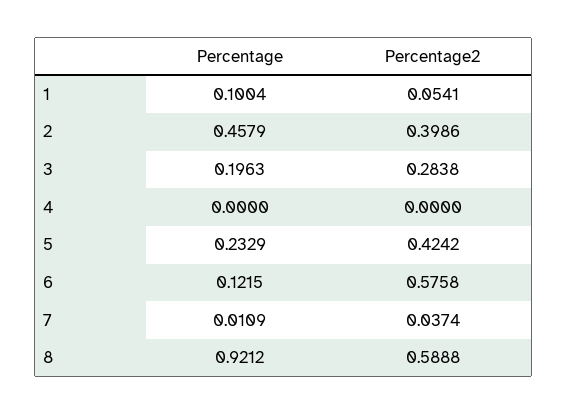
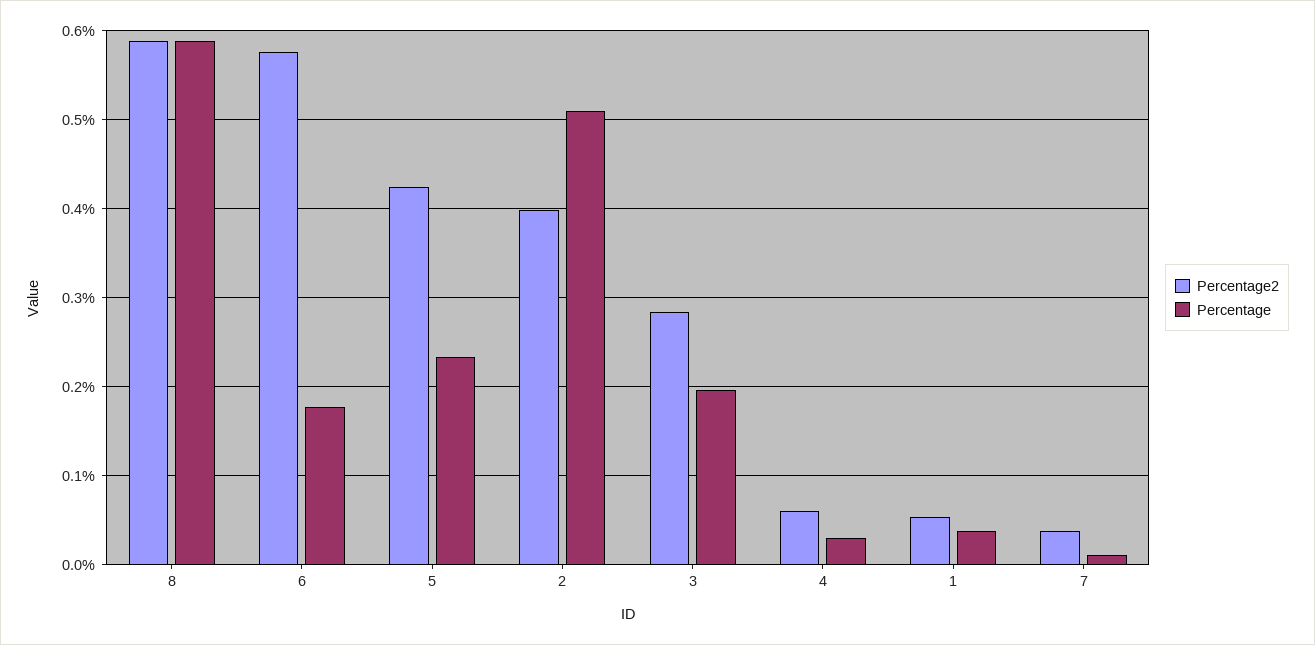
Percentage, 1: 0.1004 -> 0.04
Percentage, 2: 0.4579 -> 0.51
Percentage, 4: 0 -> 0.03
Percentage2, 4: 0 -> 0.06
Percentage, 6: 0.1215 -> 0.18
Percentage, 8: 0.9212 -> 0.59

